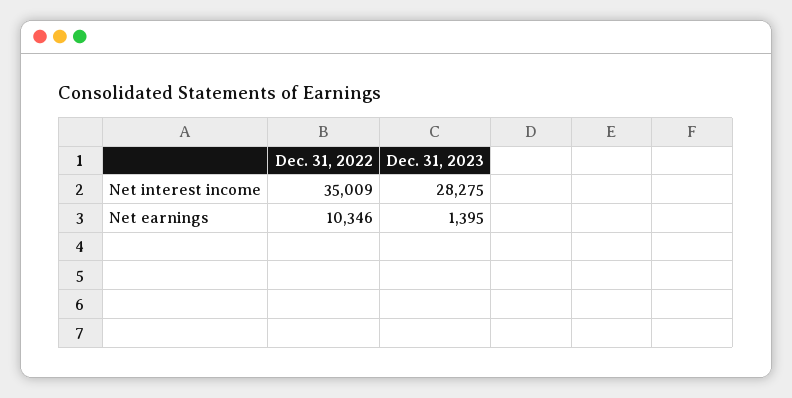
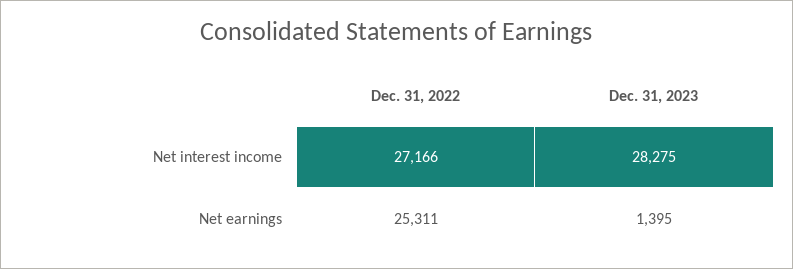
Dec. 31, 2022, Net interest income: 35009 -> 27166
Dec. 31, 2022, Net earnings: 10346 -> 25311

